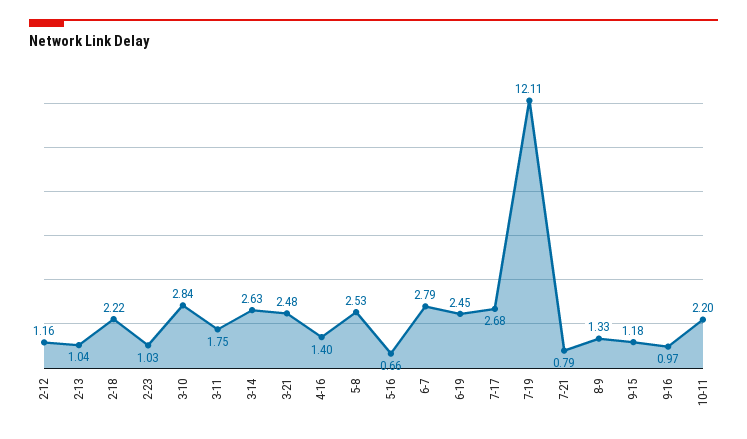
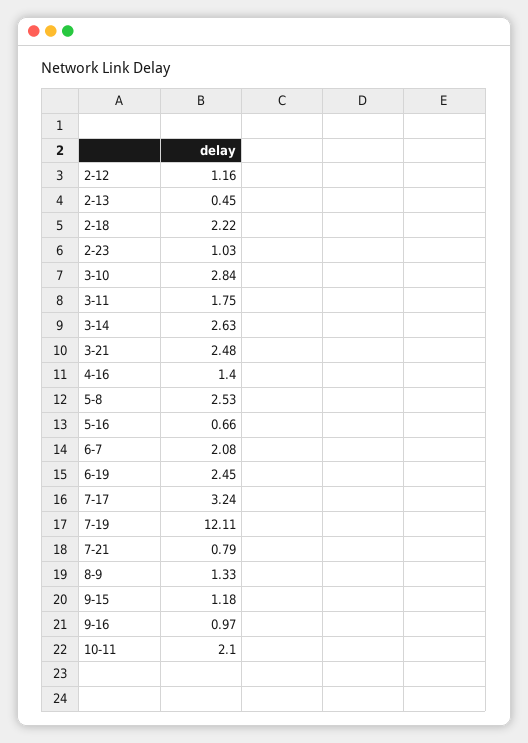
2-13: 1.04 -> 0.45
6-7: 2.79 -> 2.08
7-17: 2.68 -> 3.24
10-11: 2.2 -> 2.1

